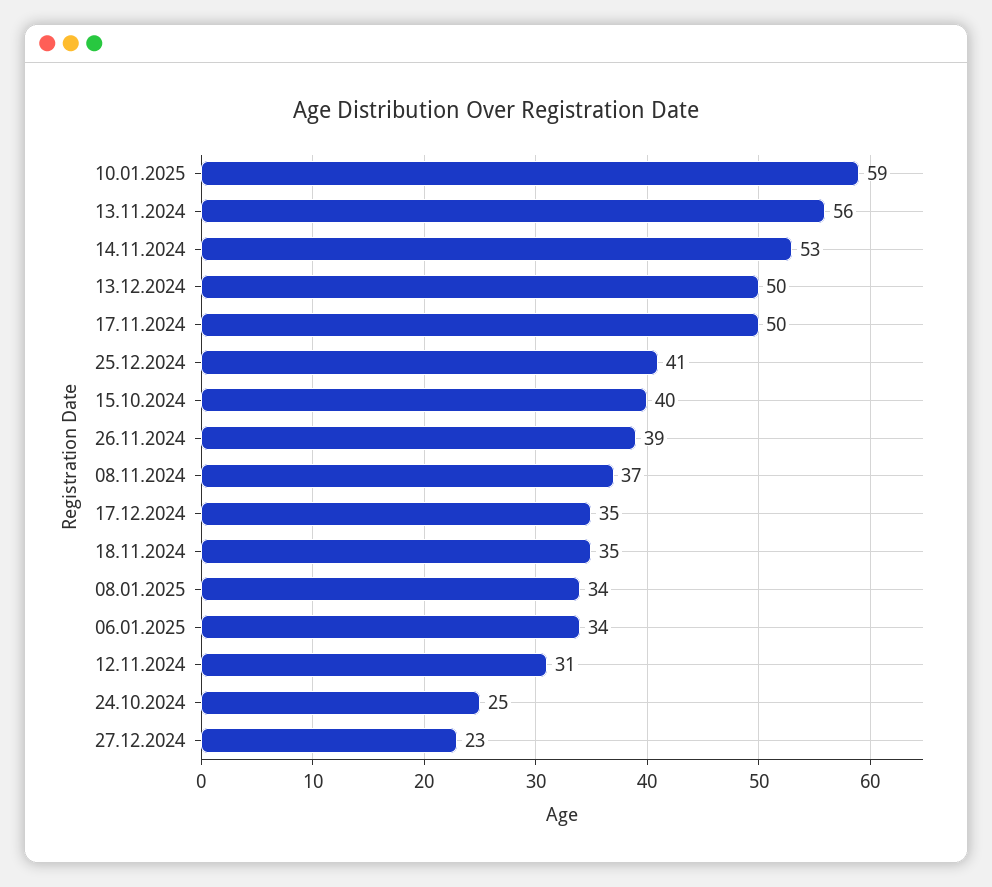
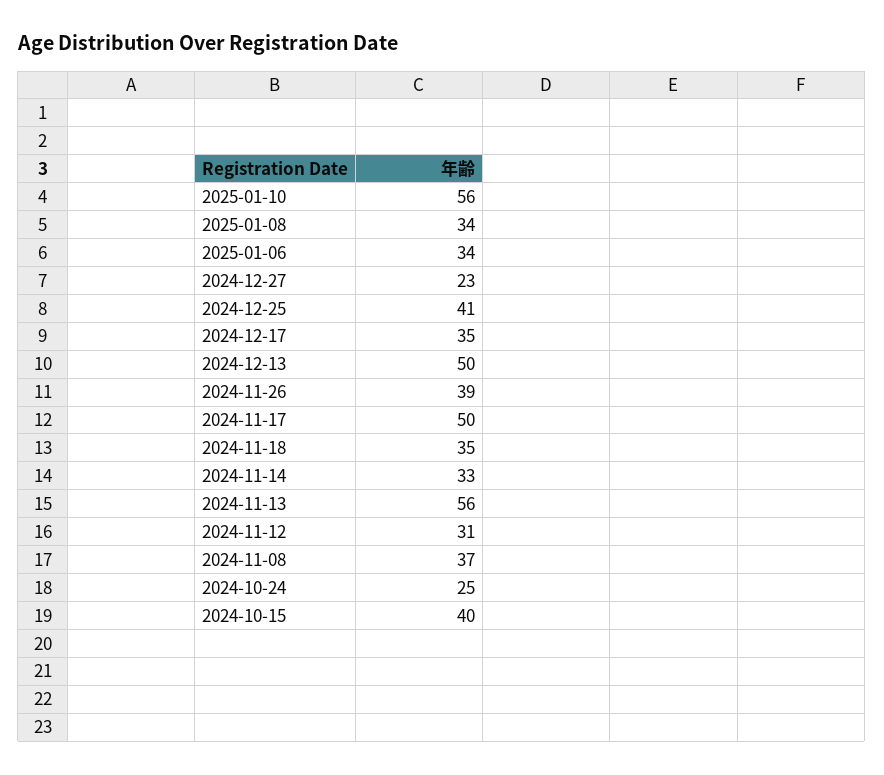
10.01.2025: 59 -> 56
14.11.2024: 53 -> 33

